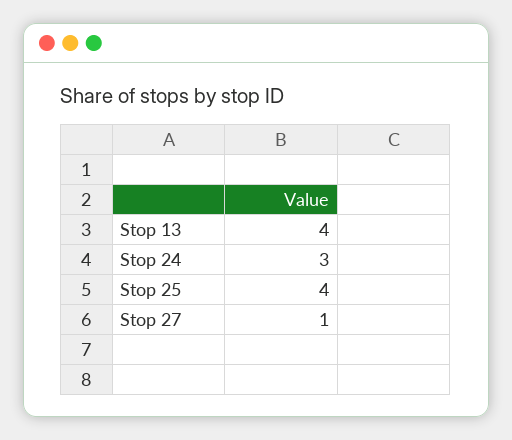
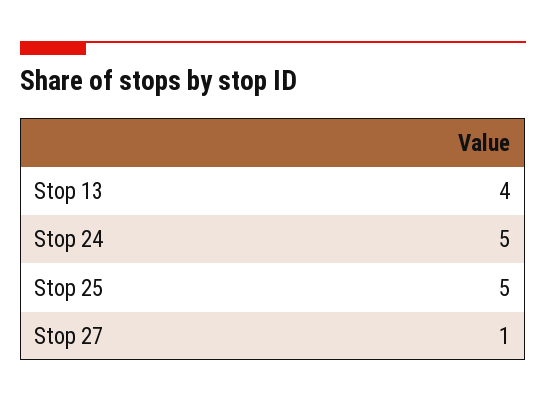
Stop 24: 3 -> 5
Stop 25: 4 -> 5

